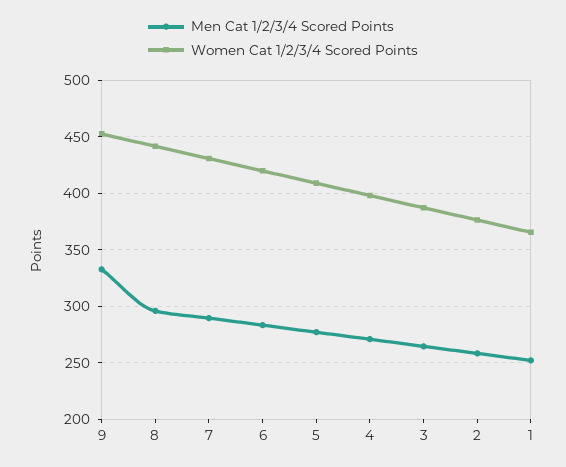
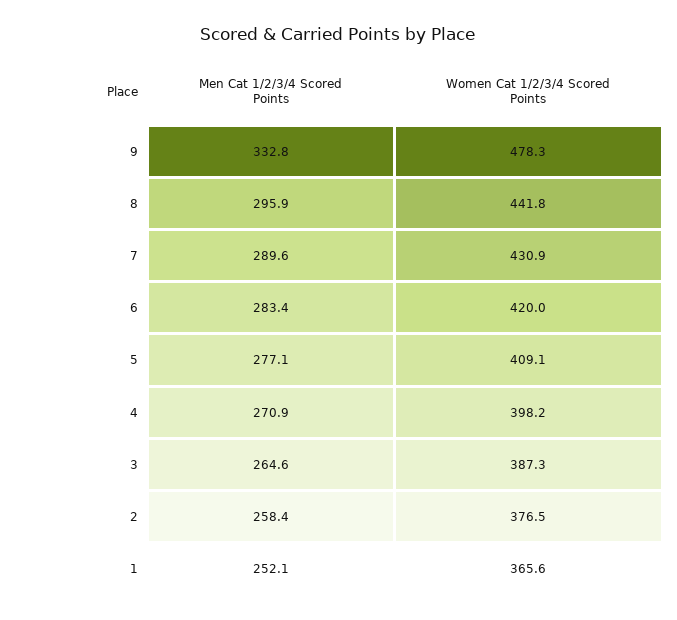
Women Cat 1/2/3/4 Scored Points, 9: 450 -> 478.3

